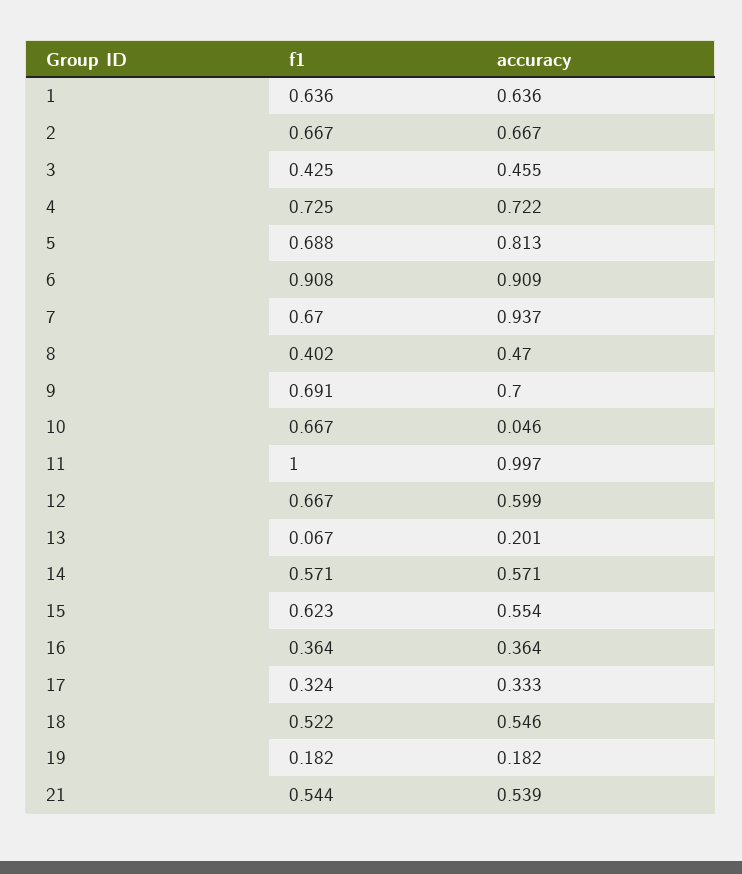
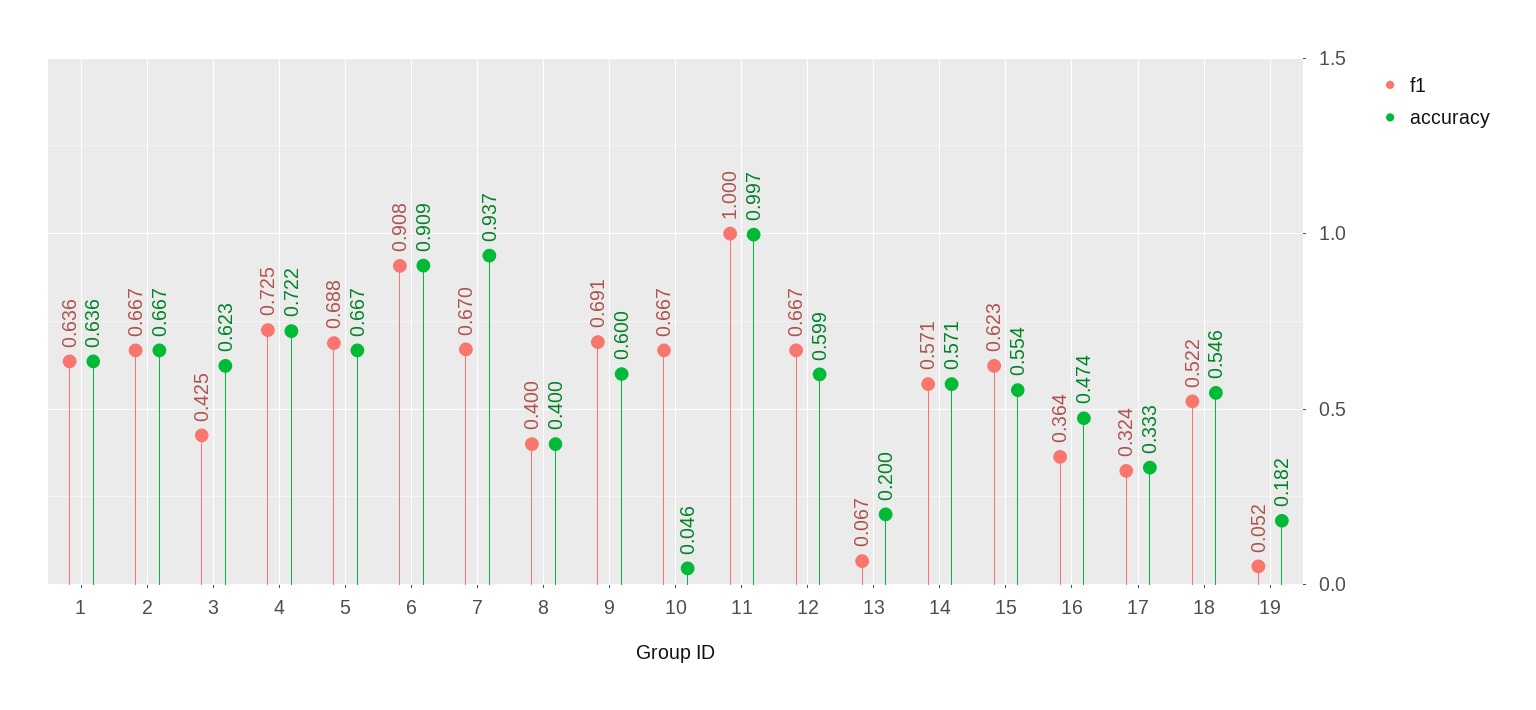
accuracy, 3: 0.455 -> 0.623
accuracy, 5: 0.813 -> 0.667
f1, 8: 0.402 -> 0.4
accuracy, 8: 0.47 -> 0.4
accuracy, 9: 0.7 -> 0.6
accuracy, 13: 0.201 -> 0.2
accuracy, 16: 0.364 -> 0.474
f1, 19: 0.182 -> 0.052
f1, 21: 0.544 -> none
accuracy, 21: 0.539 -> none

